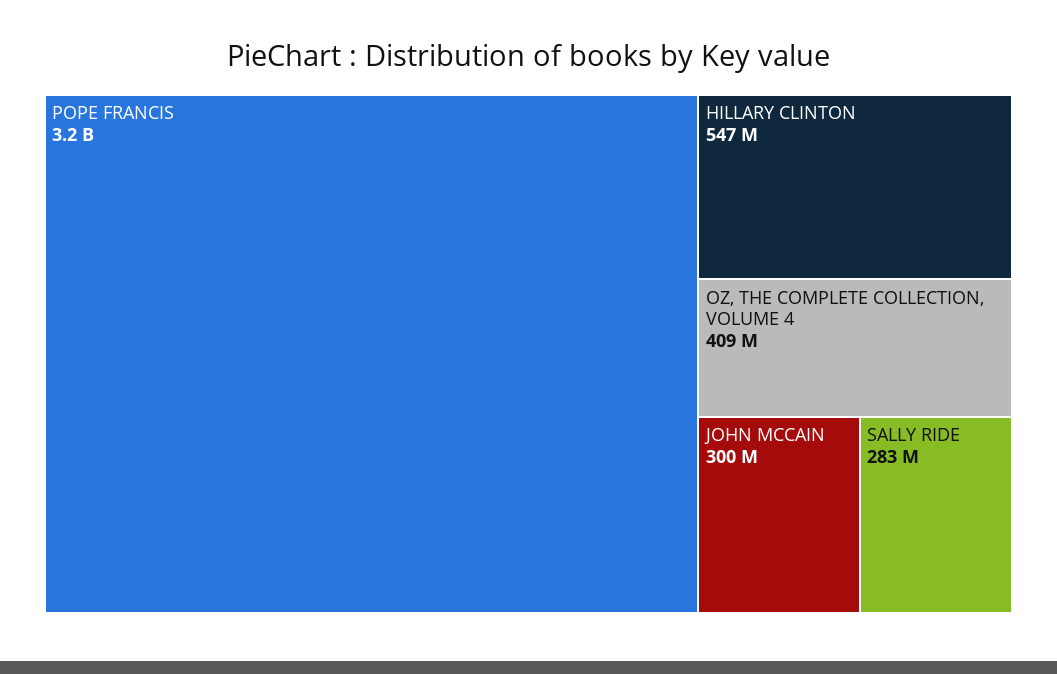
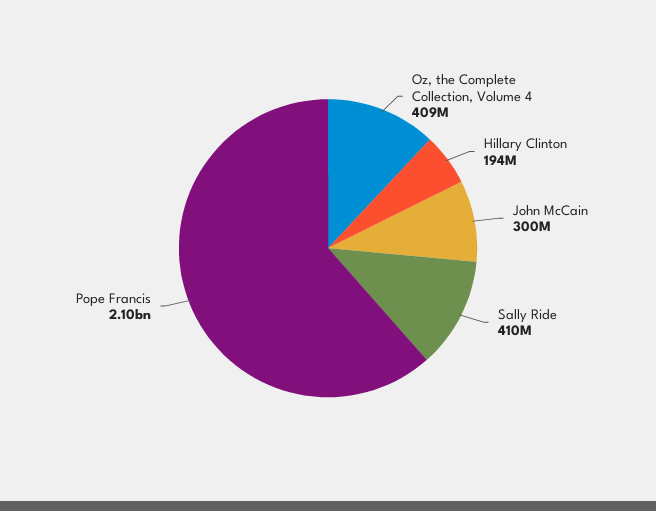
POPE FRANCIS: 3200000000 -> 2100000000
HILLARY CLINTON: 547000000 -> 194000000
SALLY RIDE: 283000000 -> 410000000

